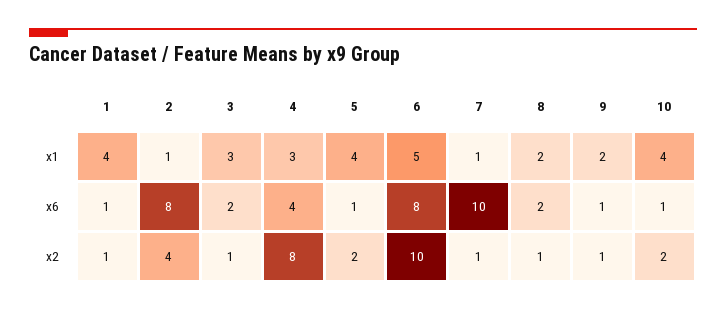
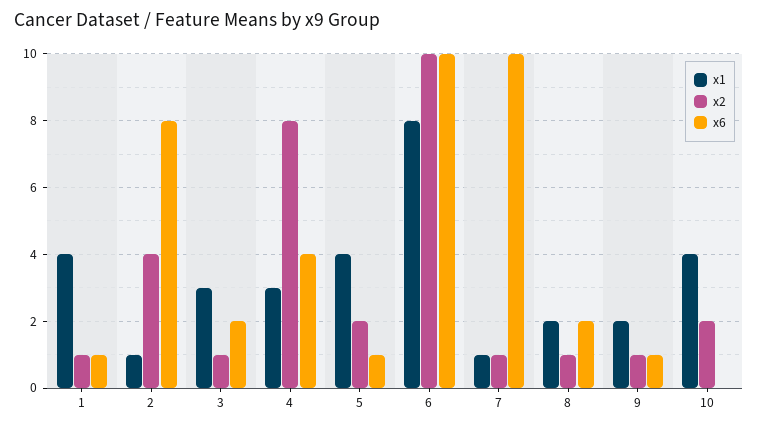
x1, 6: 5 -> 8
x6, 6: 8 -> 10
x6, 10: 1 -> 0

